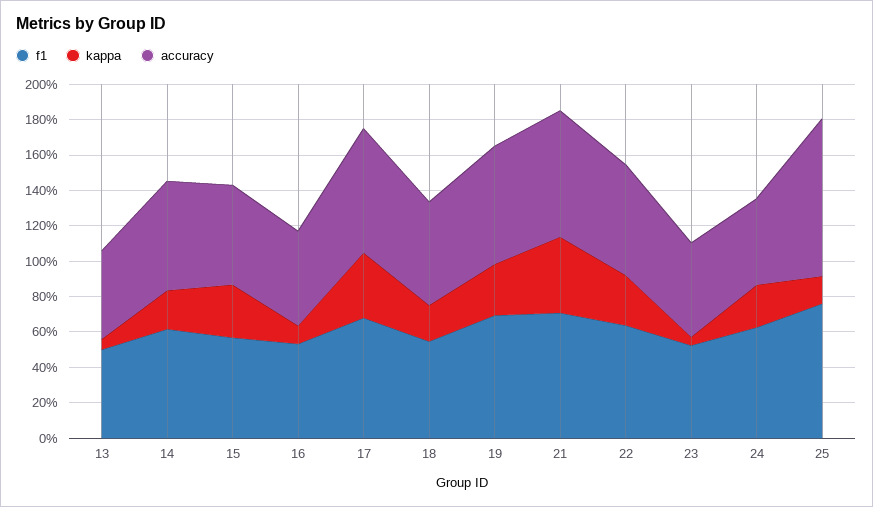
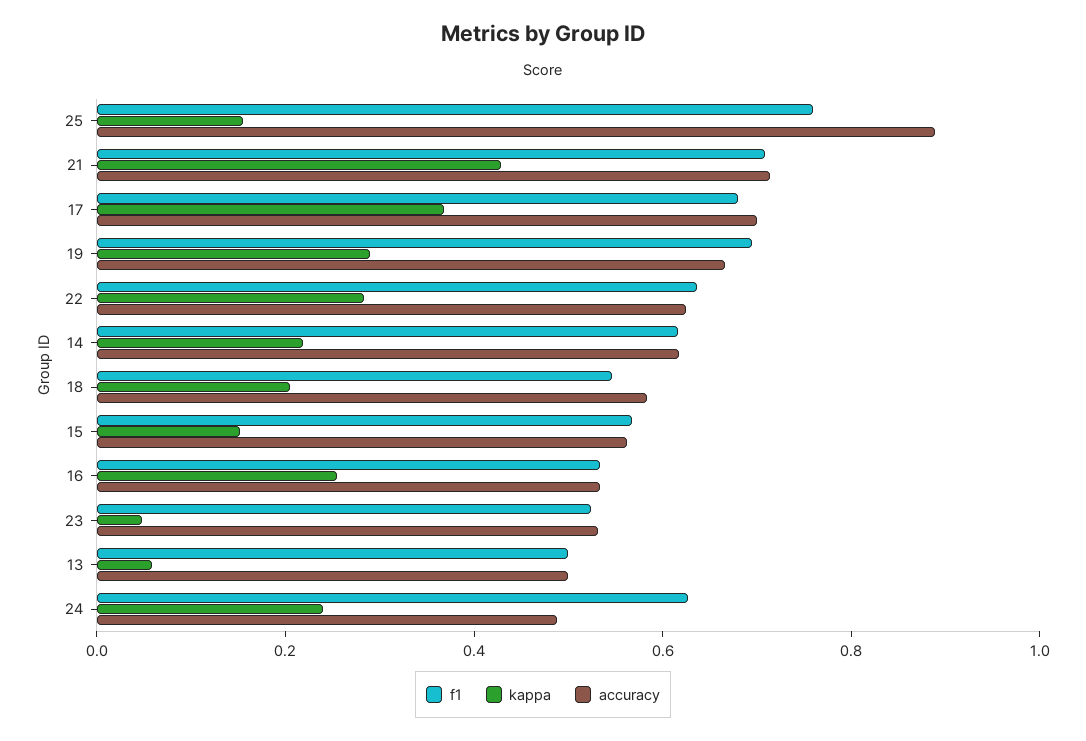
kappa, 15: 0.3 -> 0.15
kappa, 16: 0.1 -> 0.25

